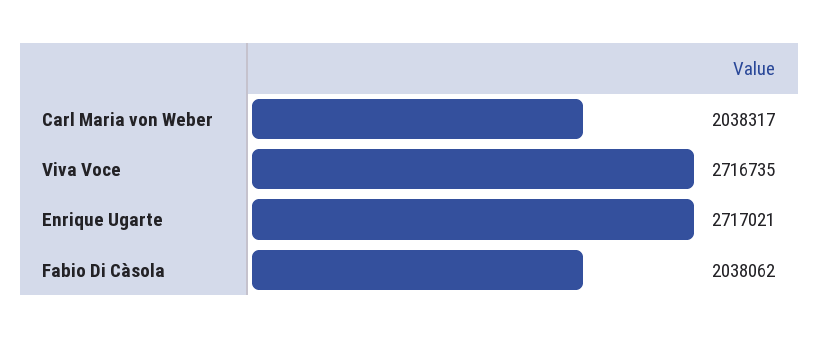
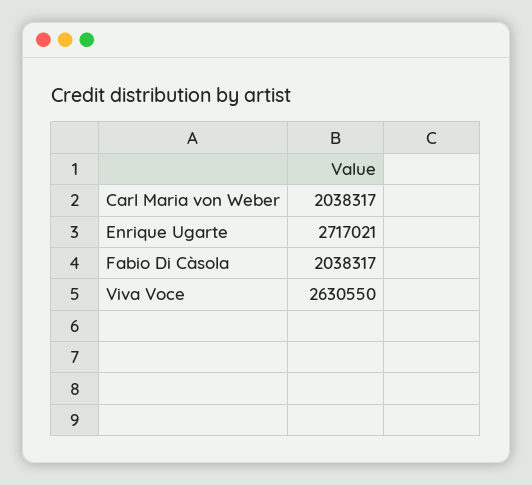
Viva Voce: 2716735 -> 2630550
Fabio Di Càsola: 2038062 -> 2038317

